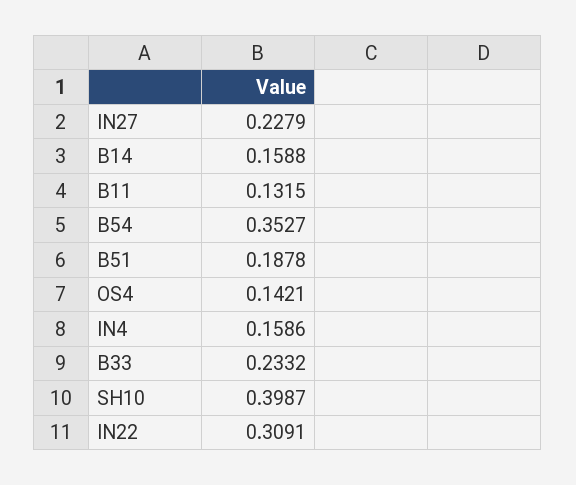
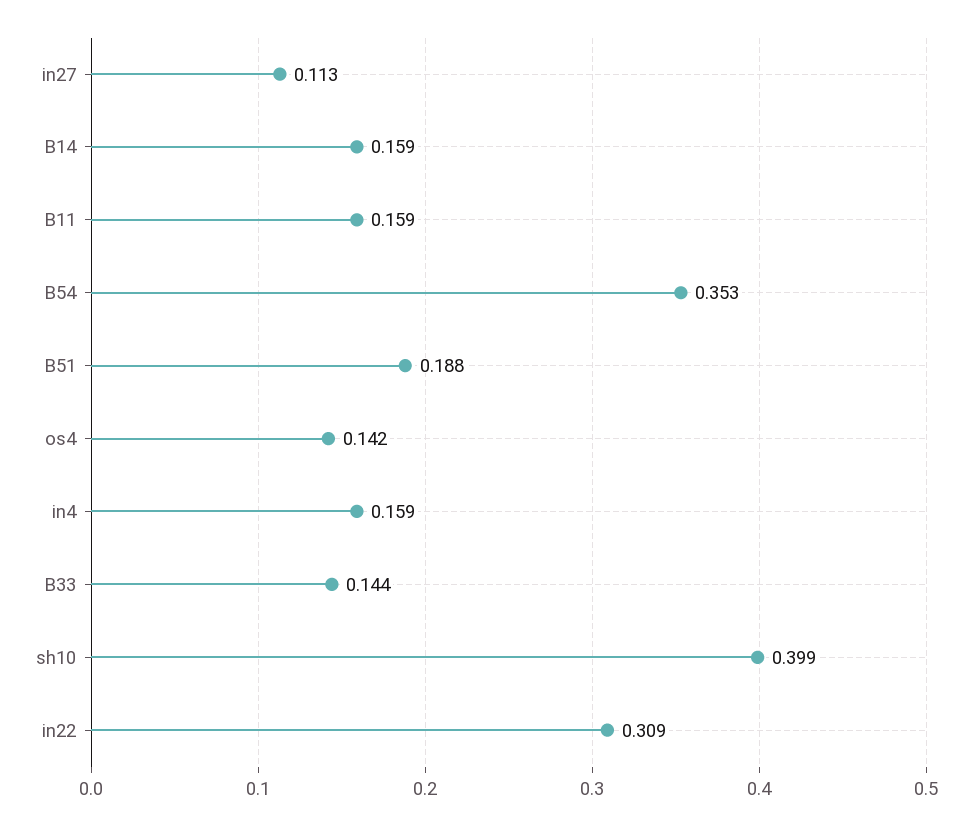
IN27: 0.2279 -> 0.113
B11: 0.1315 -> 0.159
B33: 0.2332 -> 0.144

